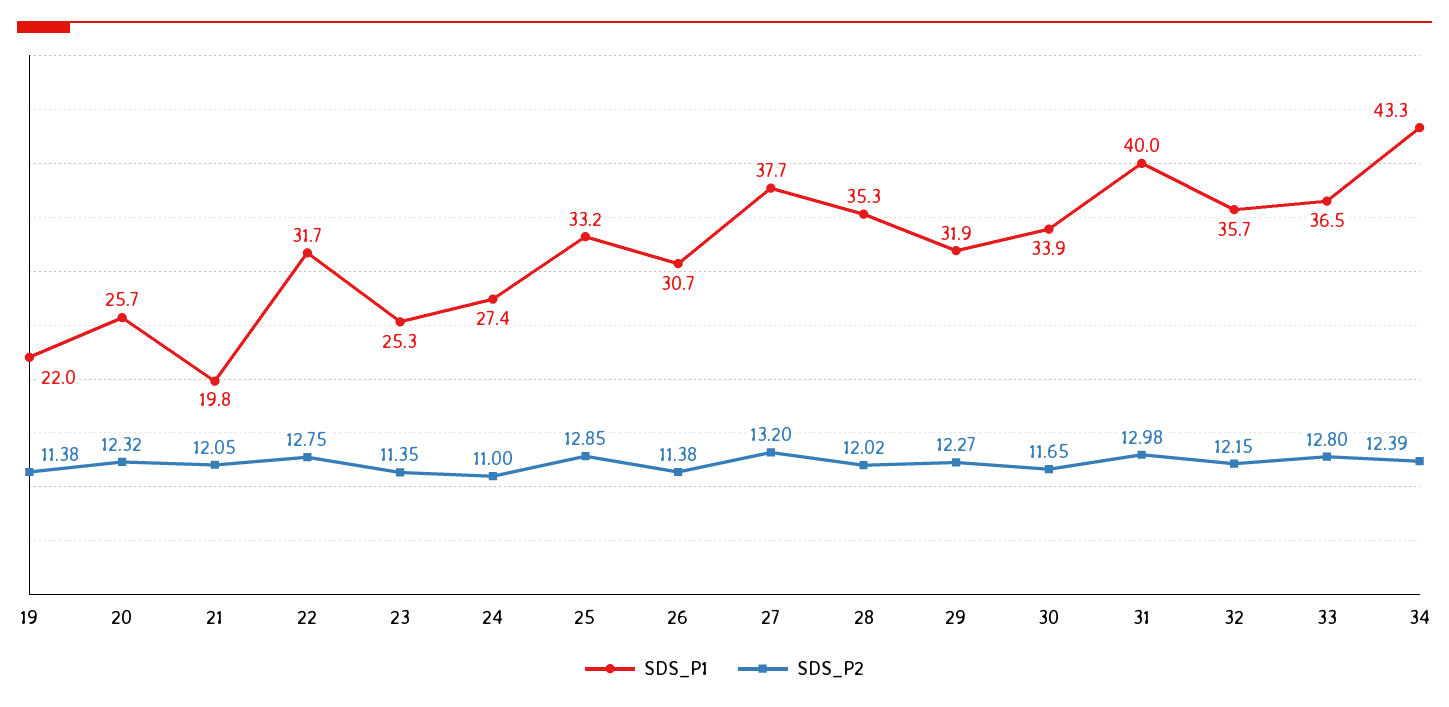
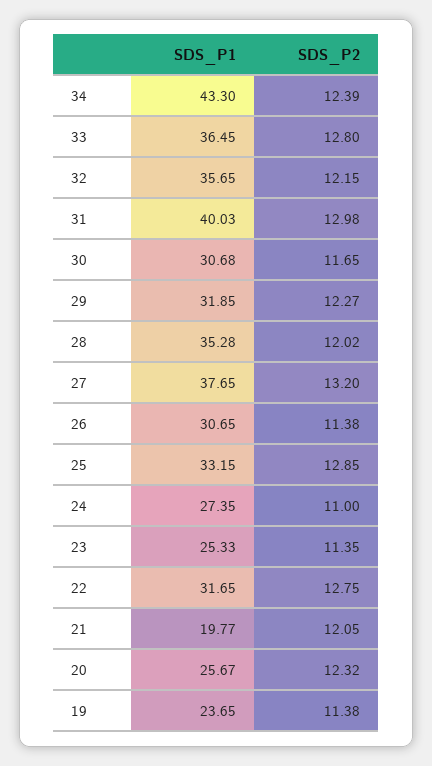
SDS_P1, 19: 22 -> 23.65
SDS_P1, 30: 33.9 -> 30.68

